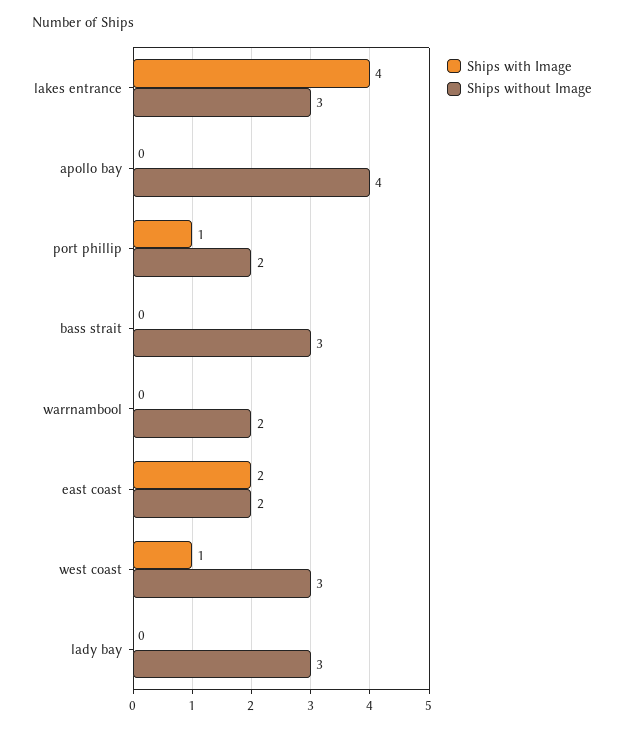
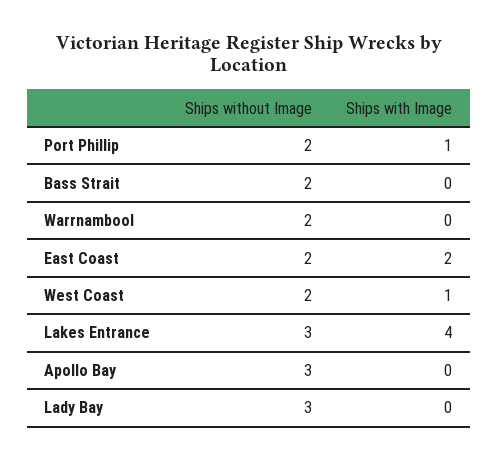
Ships without Image, apollo bay: 4 -> 3
Ships without Image, bass strait: 3 -> 2
Ships without Image, west coast: 3 -> 2

